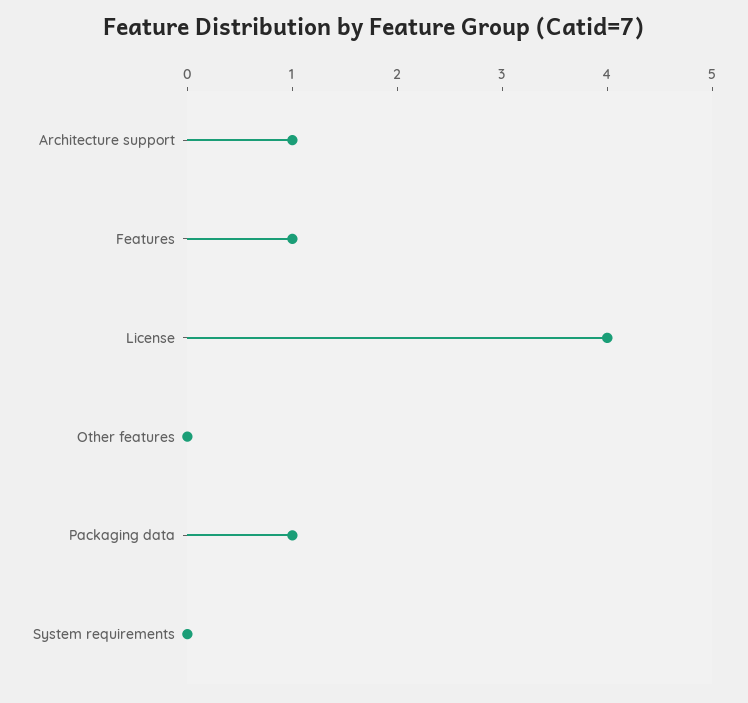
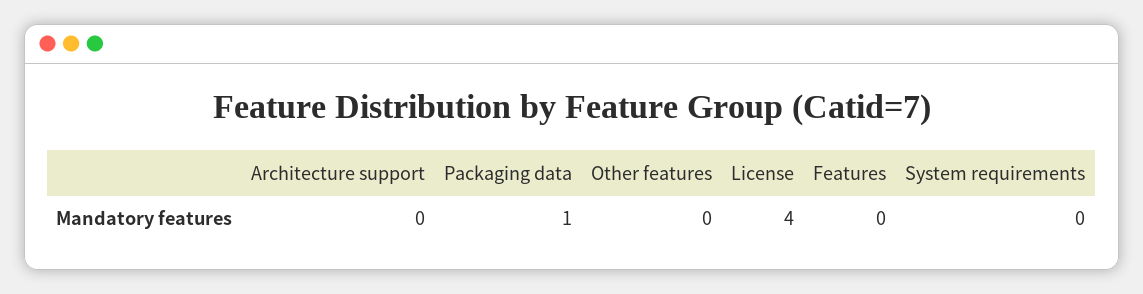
Architecture support: 1 -> 0
Features: 1 -> 0

